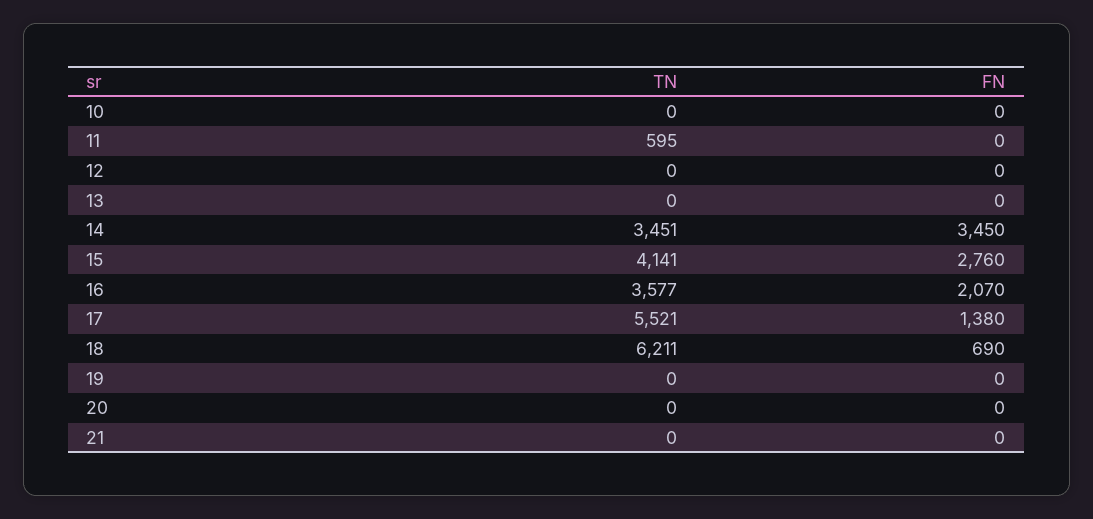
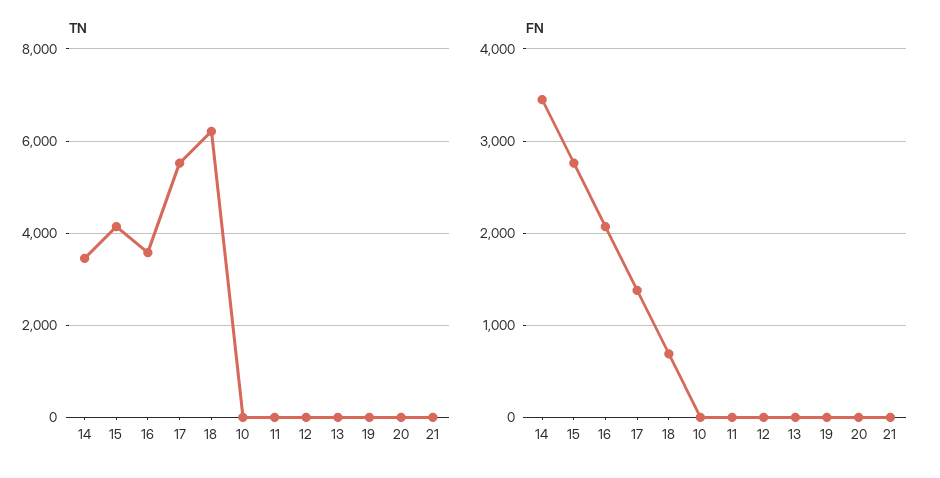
TN, 11: 595 -> 0

